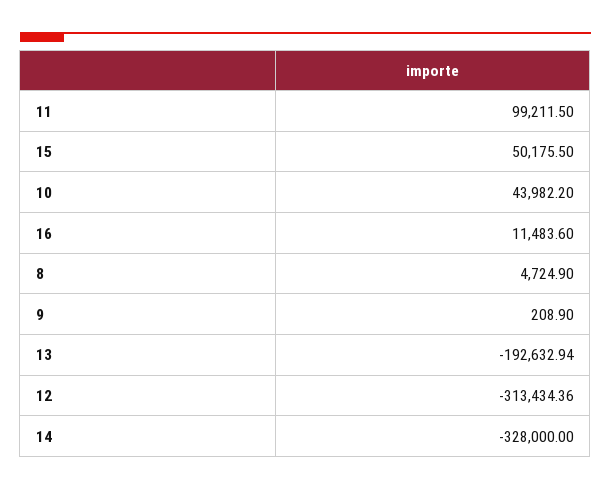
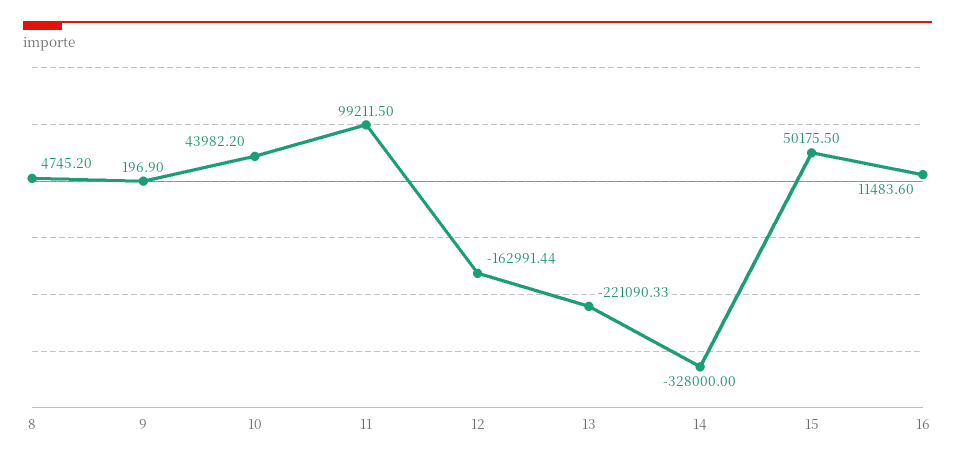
8: 4724.9 -> 4745.2
9: 208.9 -> 196.9
13: -192632.94 -> -221090.33
12: -313434.36 -> -162991.44

